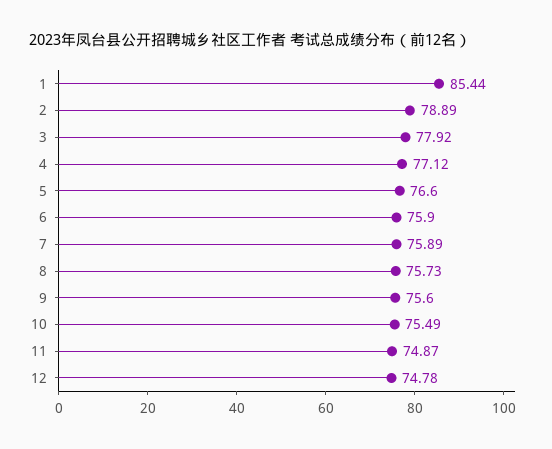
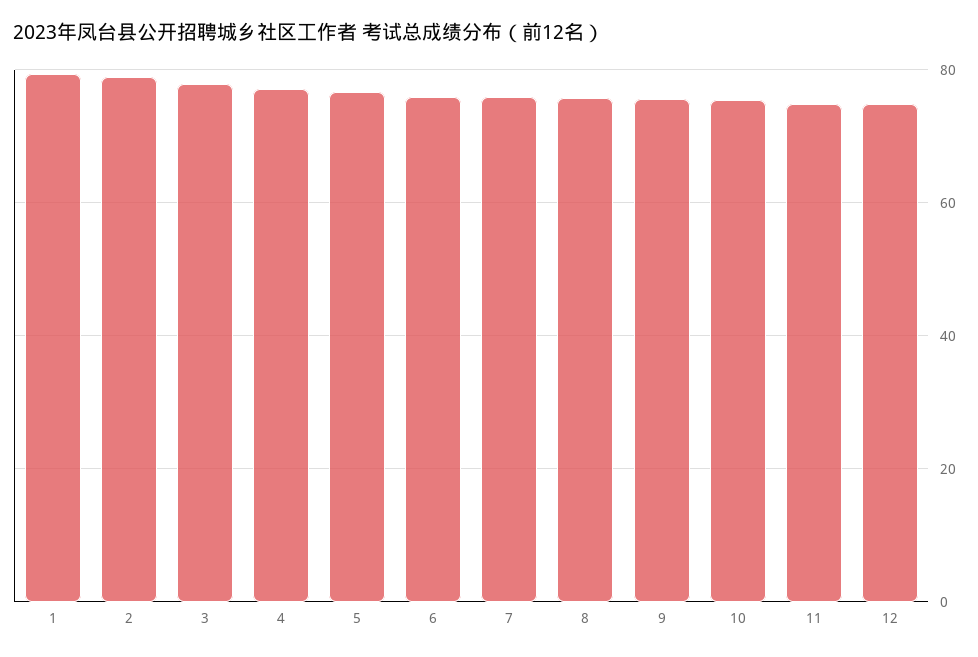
1: 85.44 -> 80

